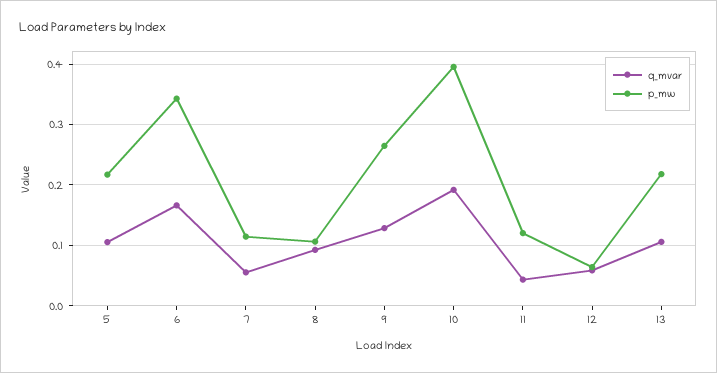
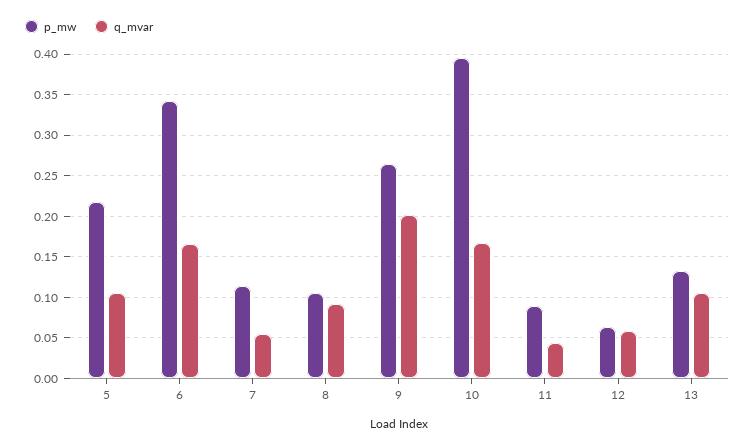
q_mvar, 9: 0.13 -> 0.2
q_mvar, 10: 0.19 -> 0.17
p_mw, 11: 0.12 -> 0.09
p_mw, 13: 0.22 -> 0.13

